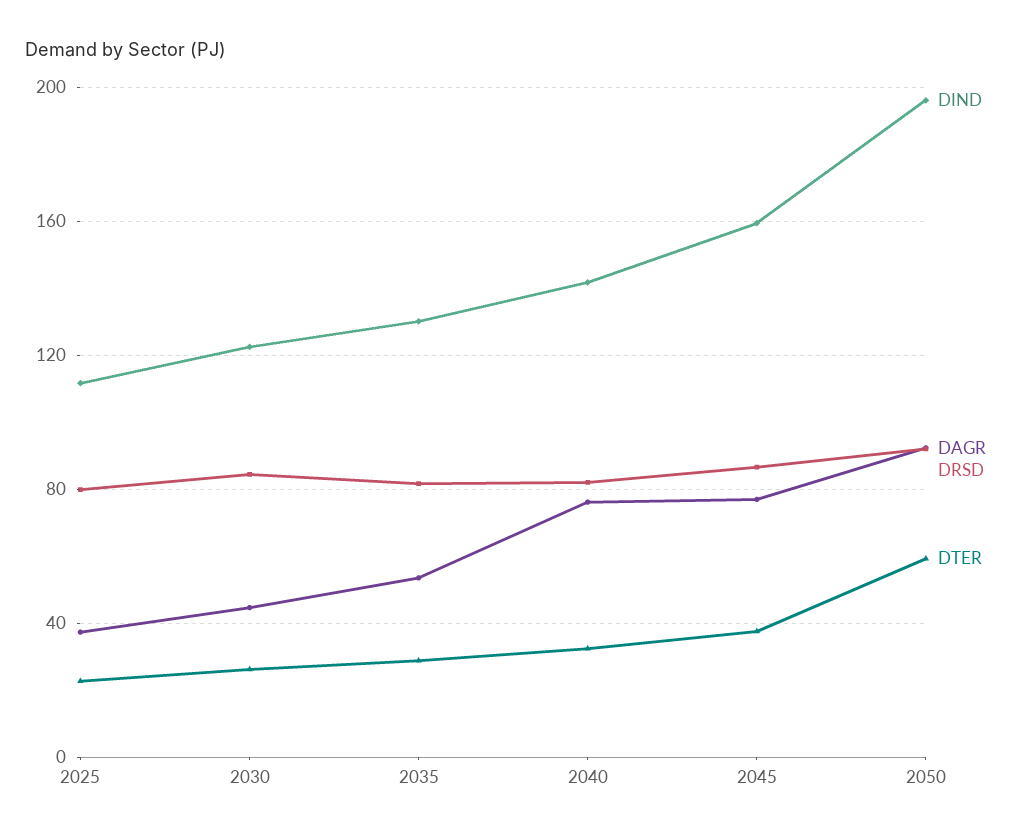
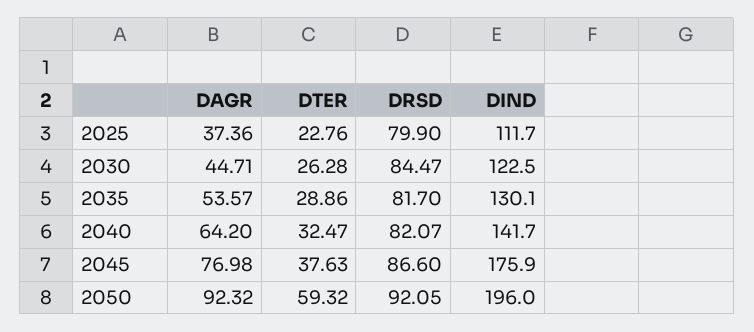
DAGR, 2040: 75 -> 64.2
DIND, 2045: 160 -> 175.9

